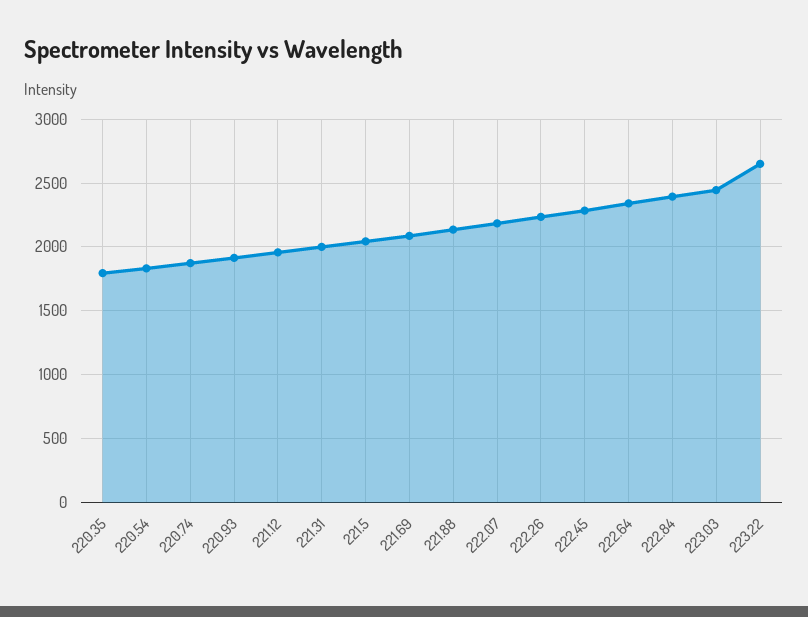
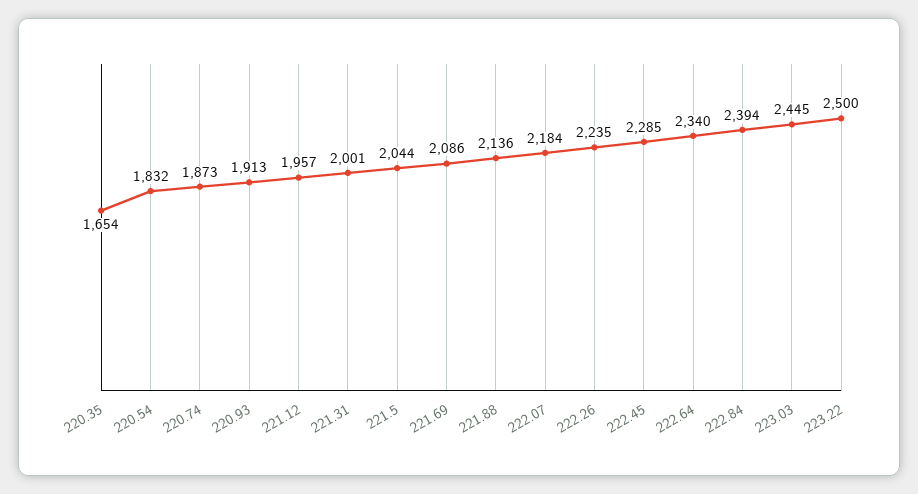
220.35: 1800 -> 1654
223.22: 2650 -> 2500

